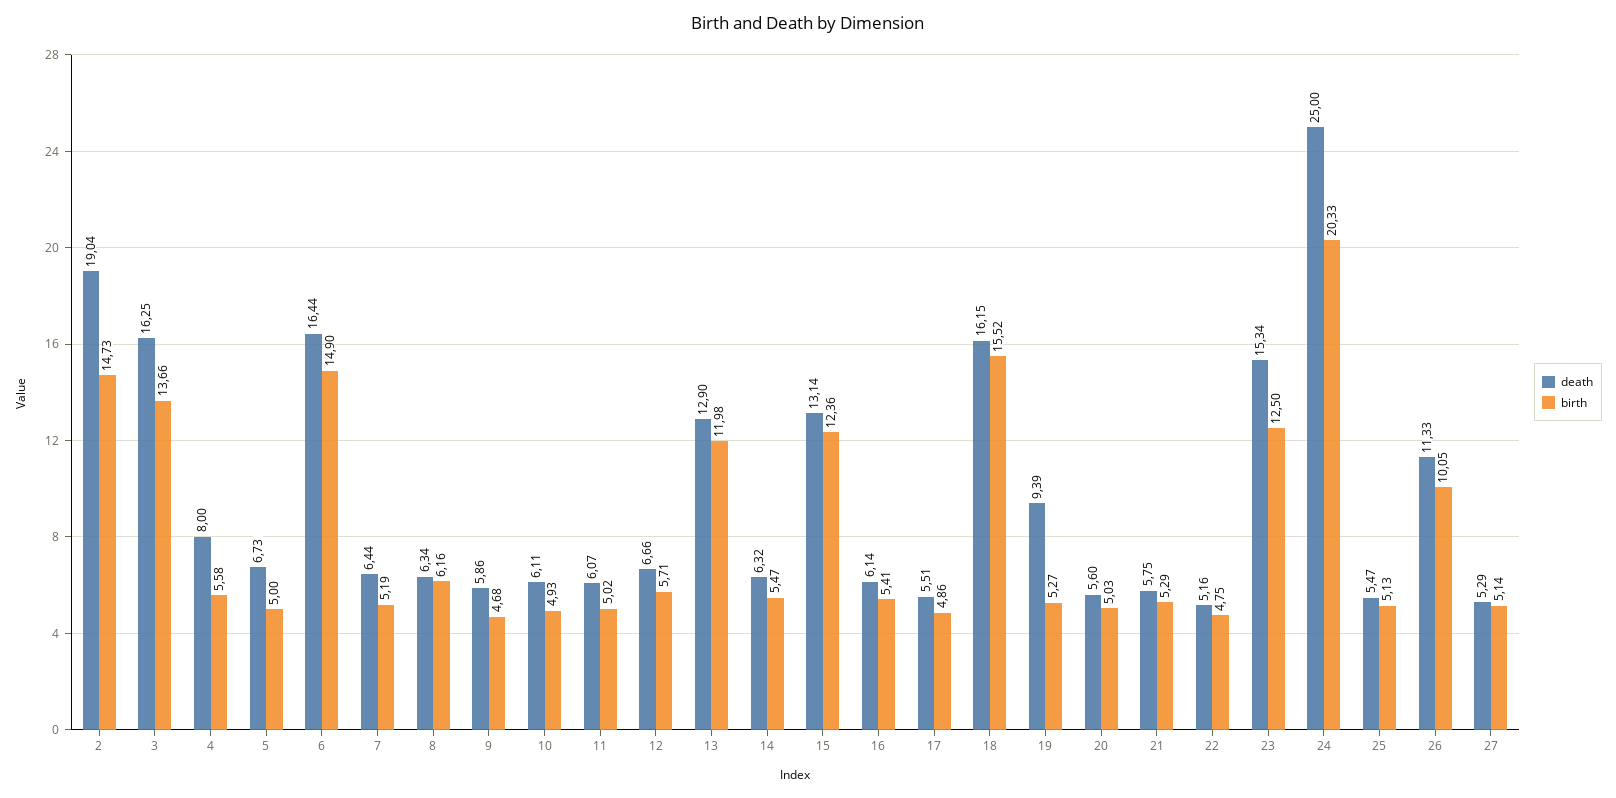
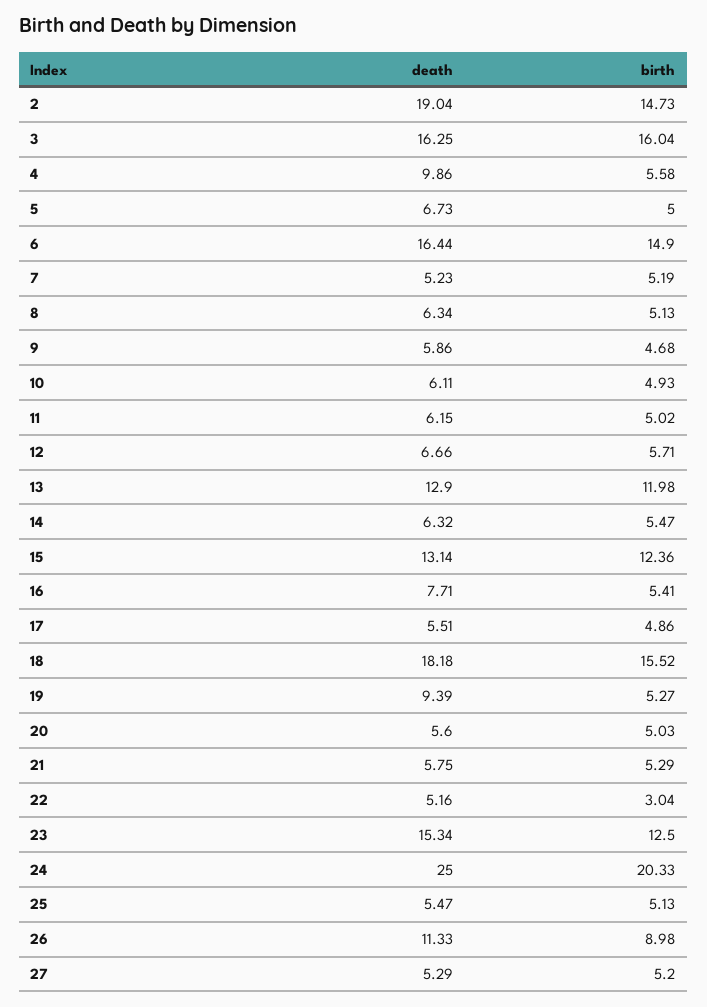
birth, 3: 13.66 -> 16.04
death, 4: 8 -> 9.86
death, 7: 6.44 -> 5.23
birth, 8: 6.16 -> 5.13
death, 11: 6.07 -> 6.15
death, 16: 6.14 -> 7.71
death, 18: 16.15 -> 18.18
birth, 22: 4.75 -> 3.04
birth, 26: 10.05 -> 8.98
birth, 27: 5.14 -> 5.2

